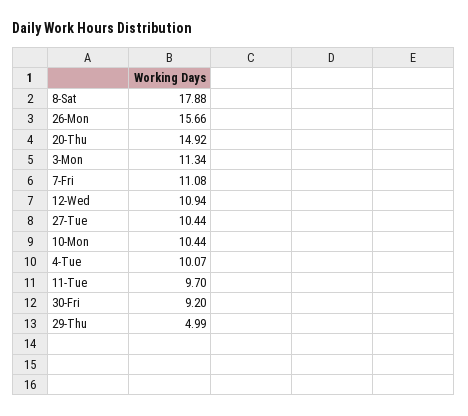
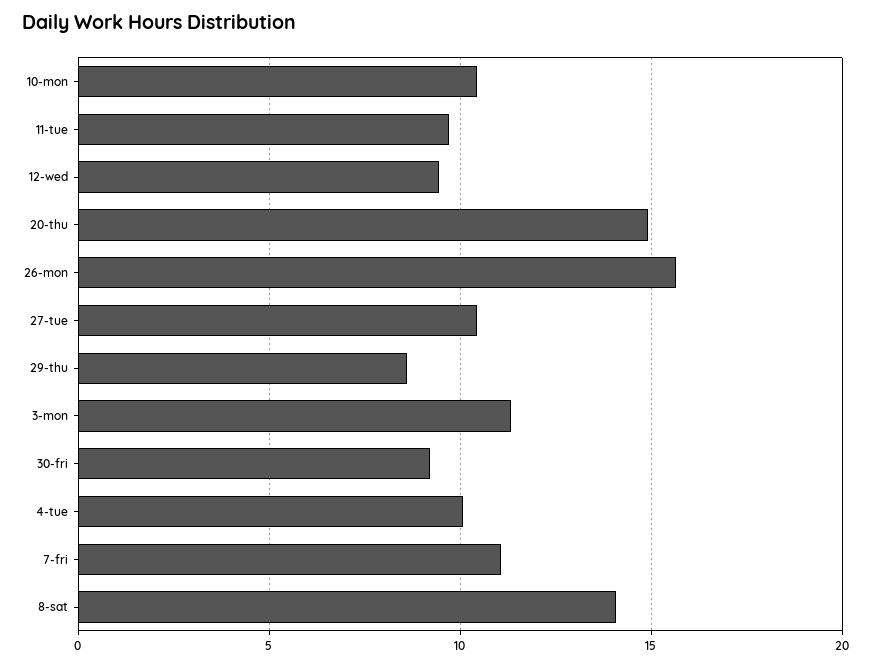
8-Sat: 17.88 -> 14
12-Wed: 10.94 -> 9.5
29-Thu: 4.99 -> 8.5

